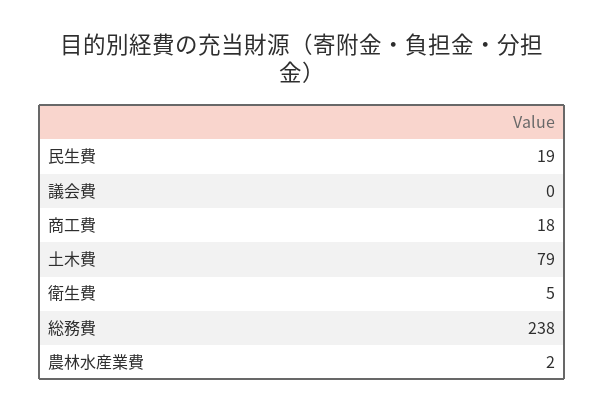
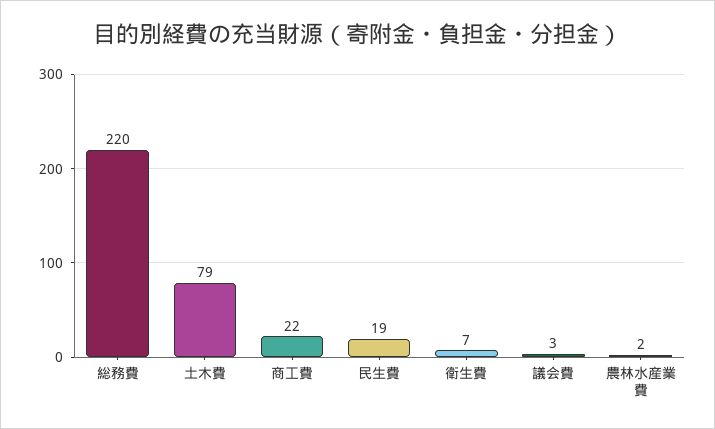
議会費: 0 -> 3
商工費: 18 -> 22
衛生費: 5 -> 7
総務費: 238 -> 220

